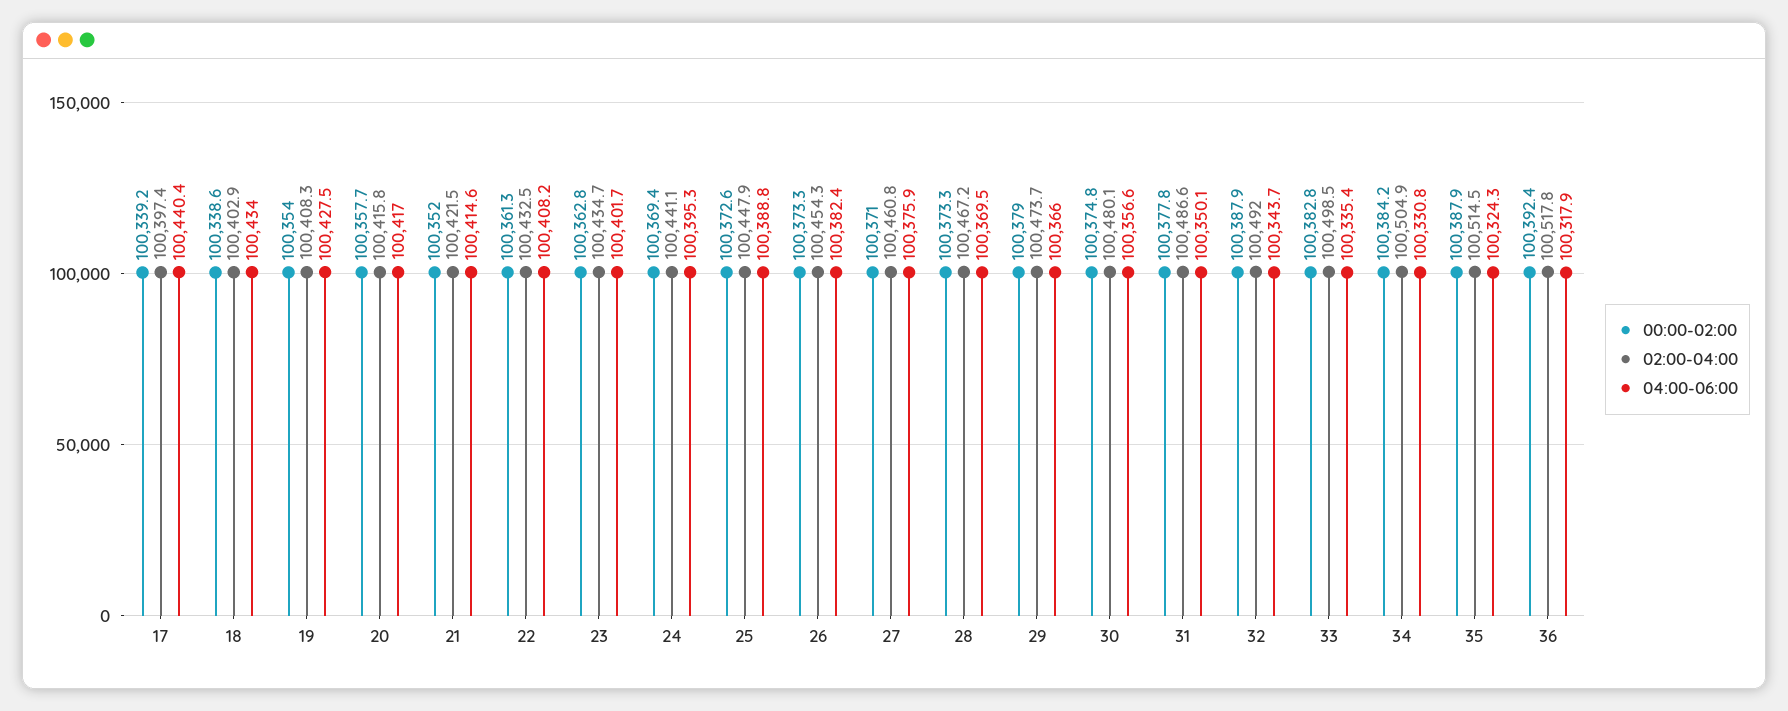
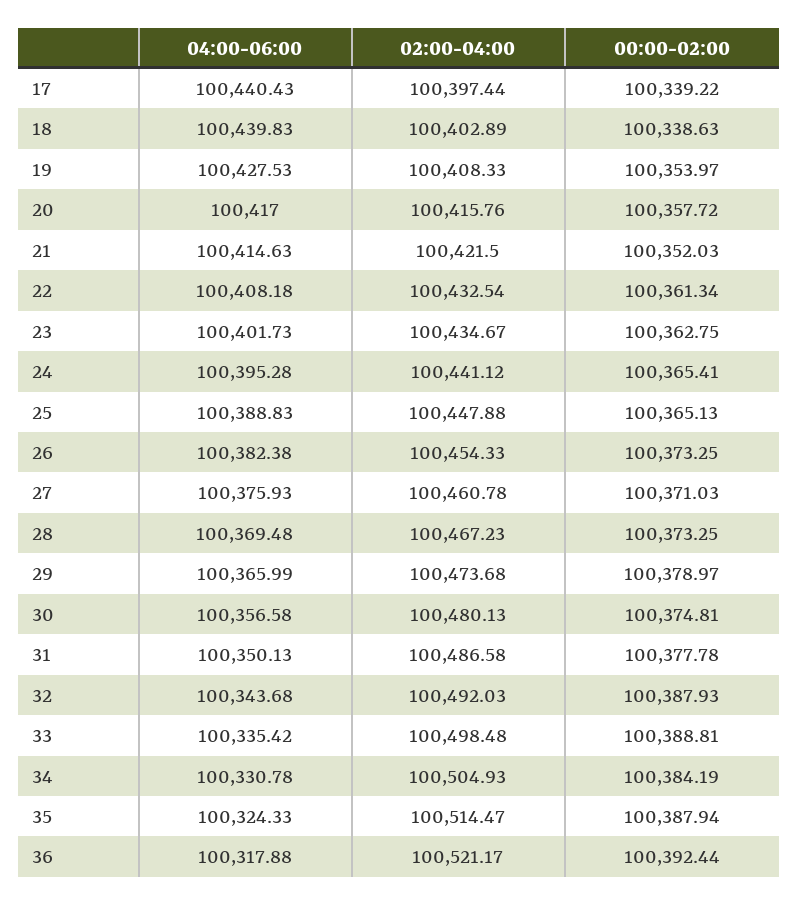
04:00-06:00, 18: 100434 -> 100439.83
00:00-02:00, 24: 100369.4 -> 100365.41
00:00-02:00, 25: 100372.6 -> 100365.13
00:00-02:00, 33: 100382.8 -> 100388.81
02:00-04:00, 36: 100517.8 -> 100521.17

